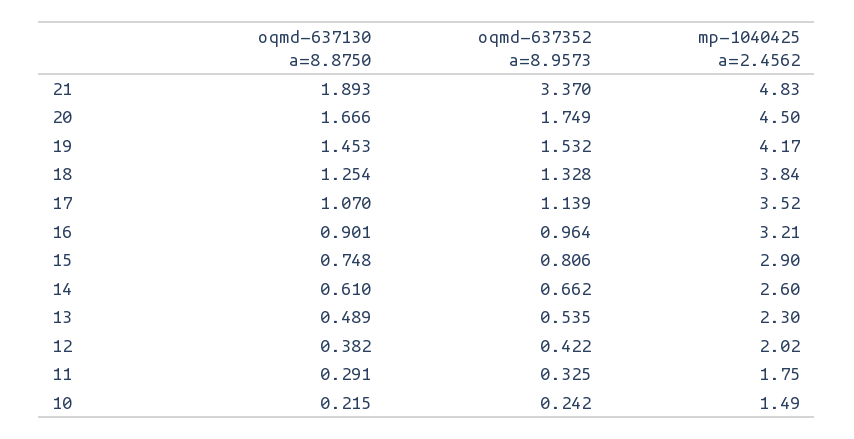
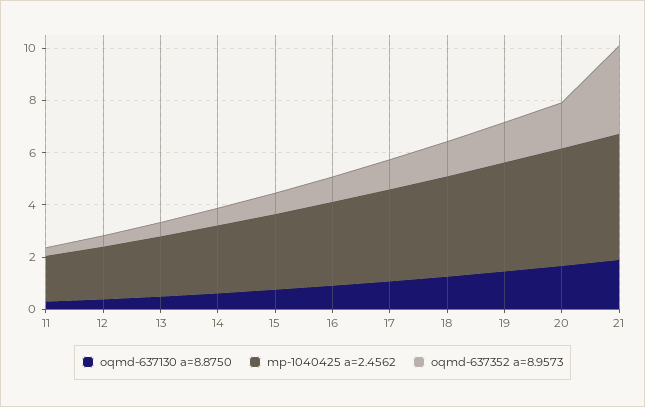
oqmd-637130 a=8.8750, 10: 0.215 -> none
oqmd-637352 a=8.9573, 10: 0.242 -> none
mp-1040425 a=2.4562, 10: 1.49 -> none

